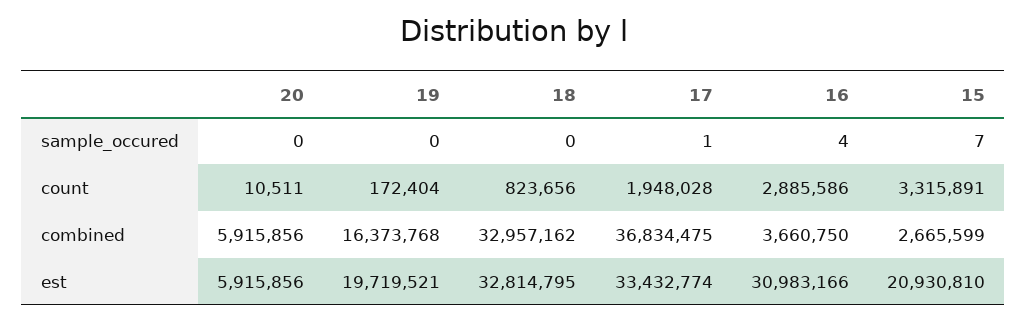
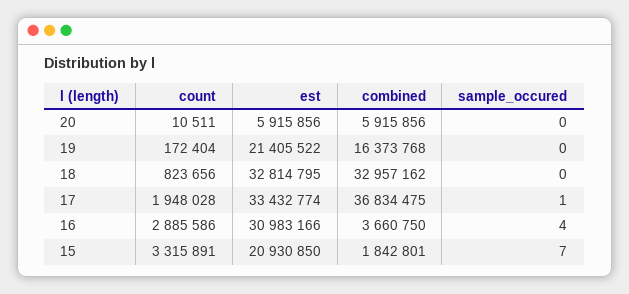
15, combined: 2665599 -> 1842801
19, est: 19719521 -> 21405522
15, est: 20930810 -> 20930850

